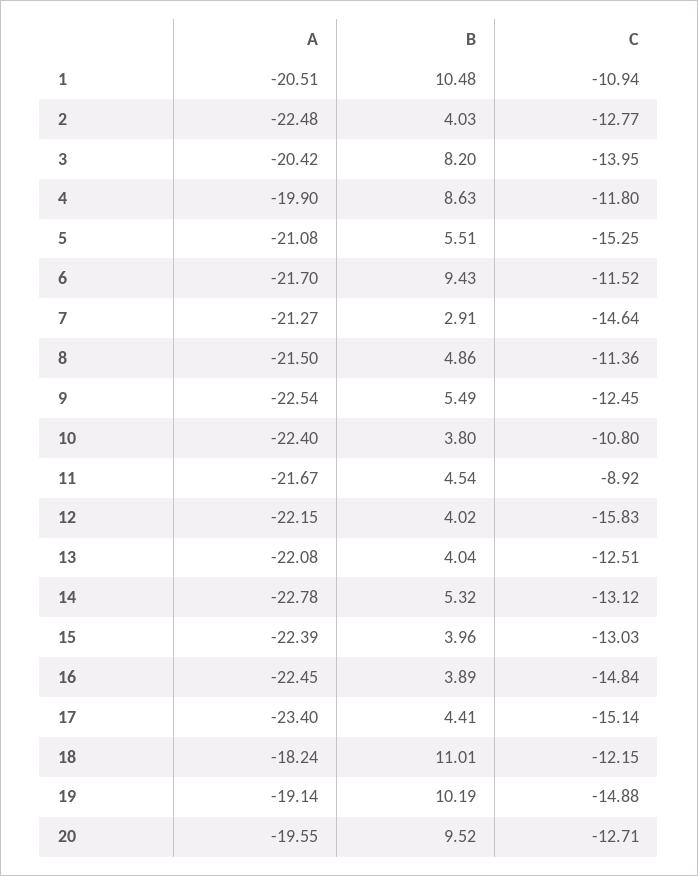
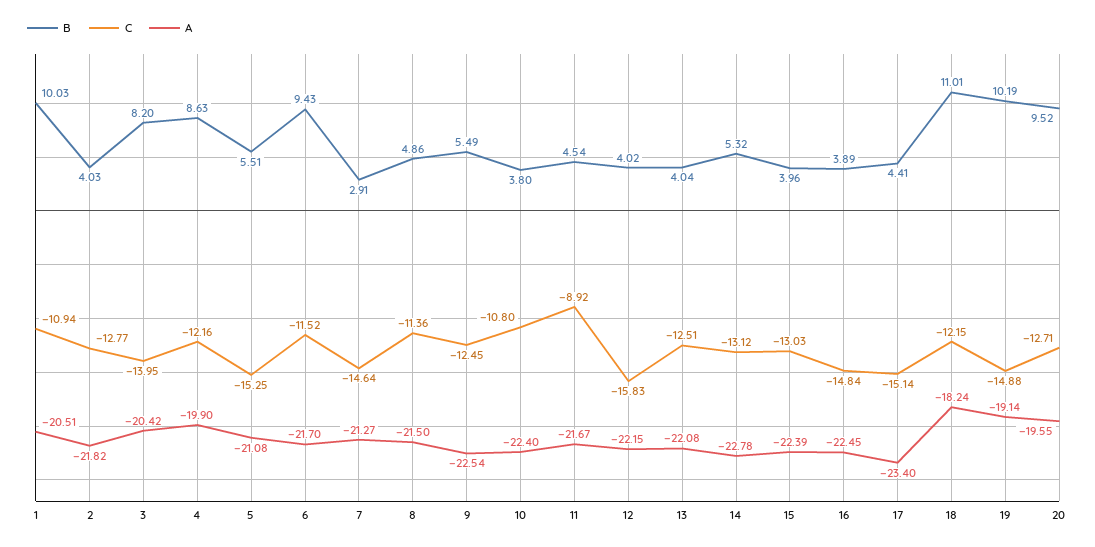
B, 1: 10.48 -> 10.03
A, 2: -22.48 -> -21.82
C, 4: -11.8 -> -12.16

